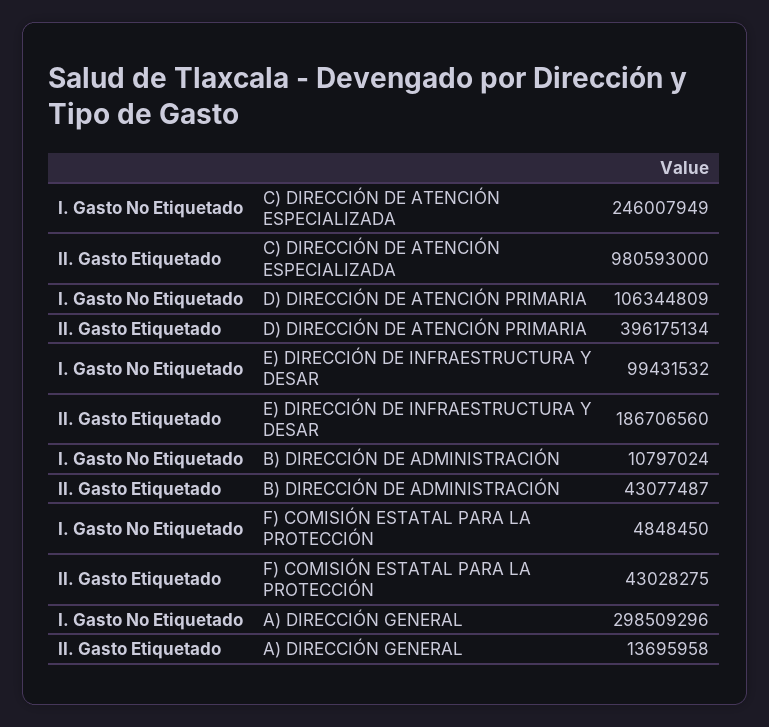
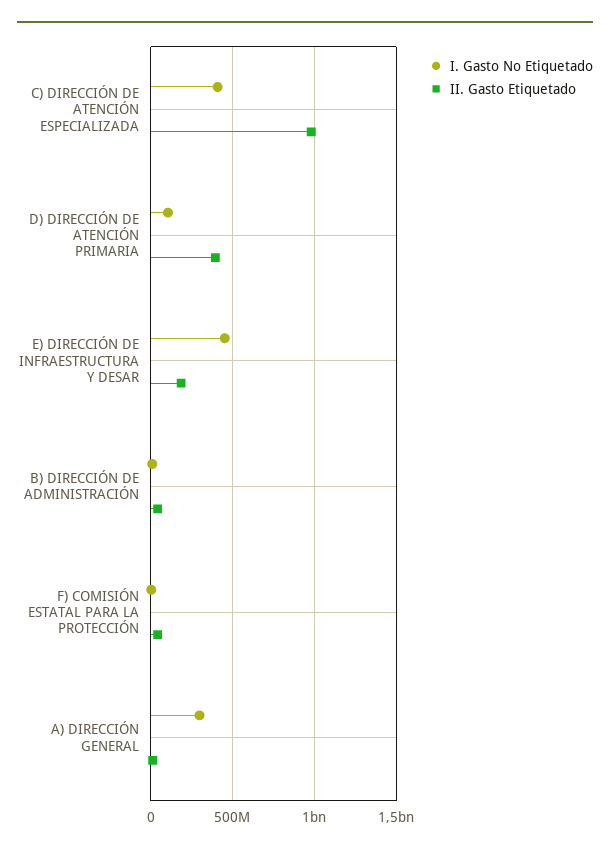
I. Gasto No Etiquetado, C) DIRECCIÓN DE ATENCIÓN ESPECIALIZADA: 246007949 -> 400000000
I. Gasto No Etiquetado, E) DIRECCIÓN DE INFRAESTRUCTURA Y DESAR: 99431532 -> 450000000

